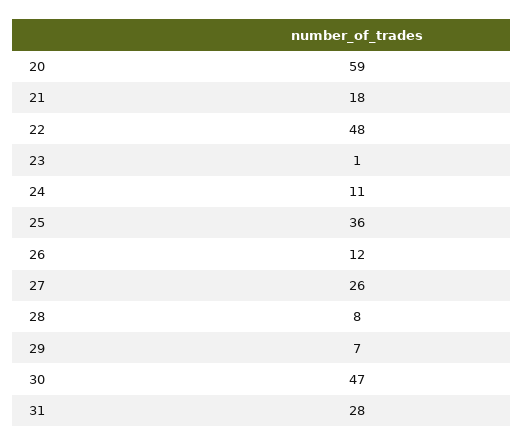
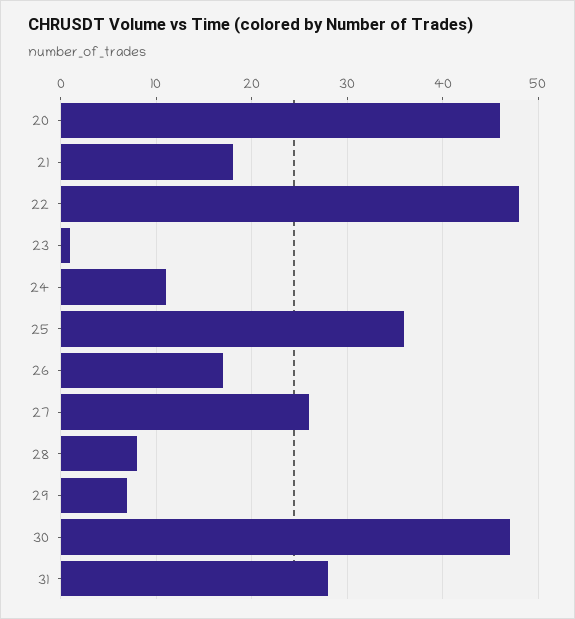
20: 59 -> 46
26: 12 -> 17

